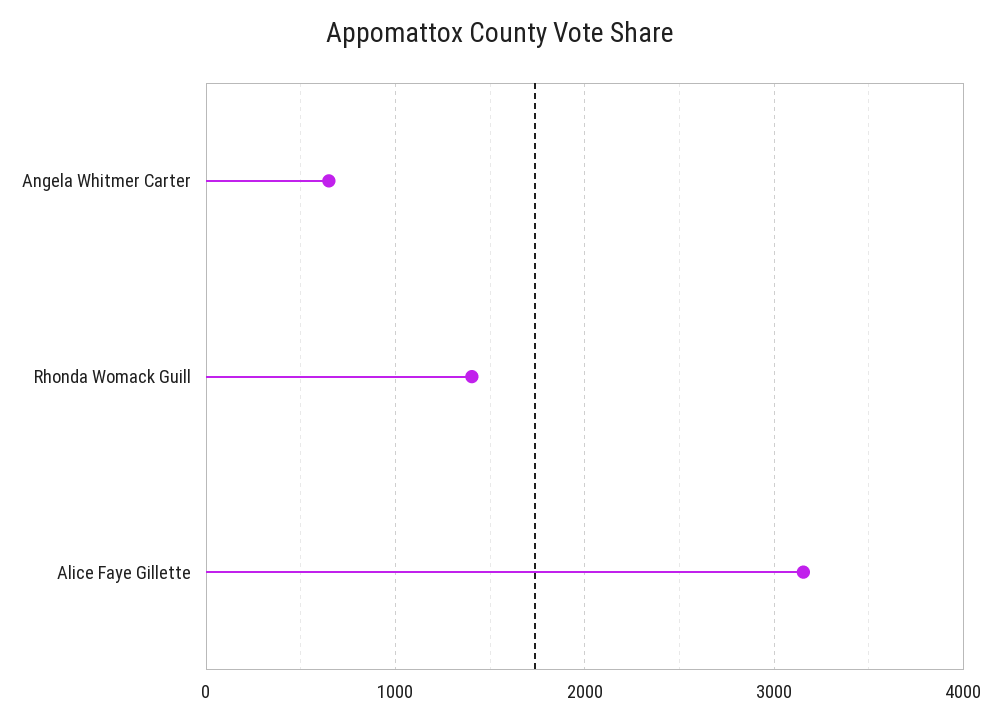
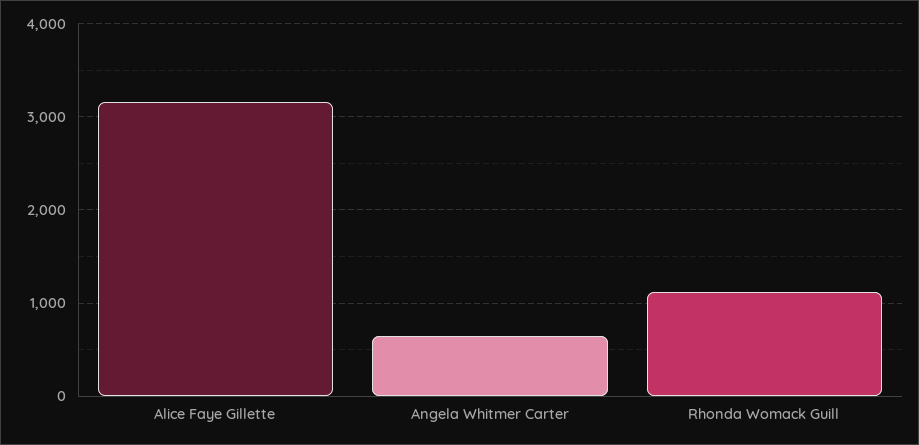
Rhonda Womack Guill: 1400 -> 1100

